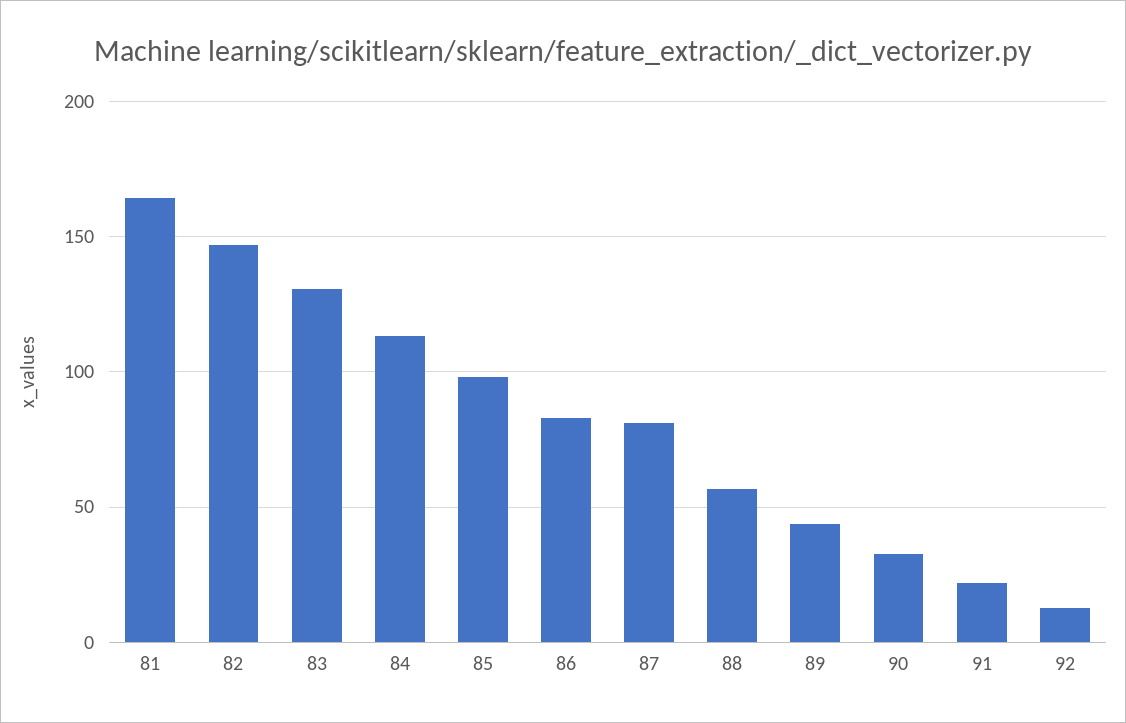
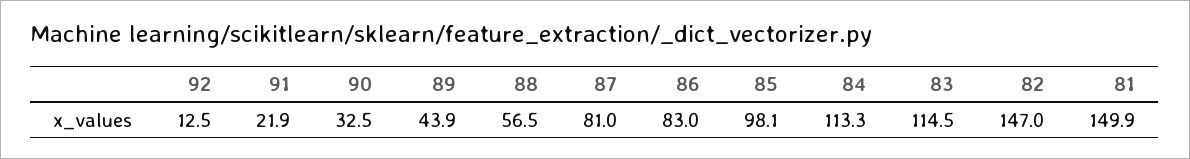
81: 165 -> 149.9
83: 130 -> 114.5

